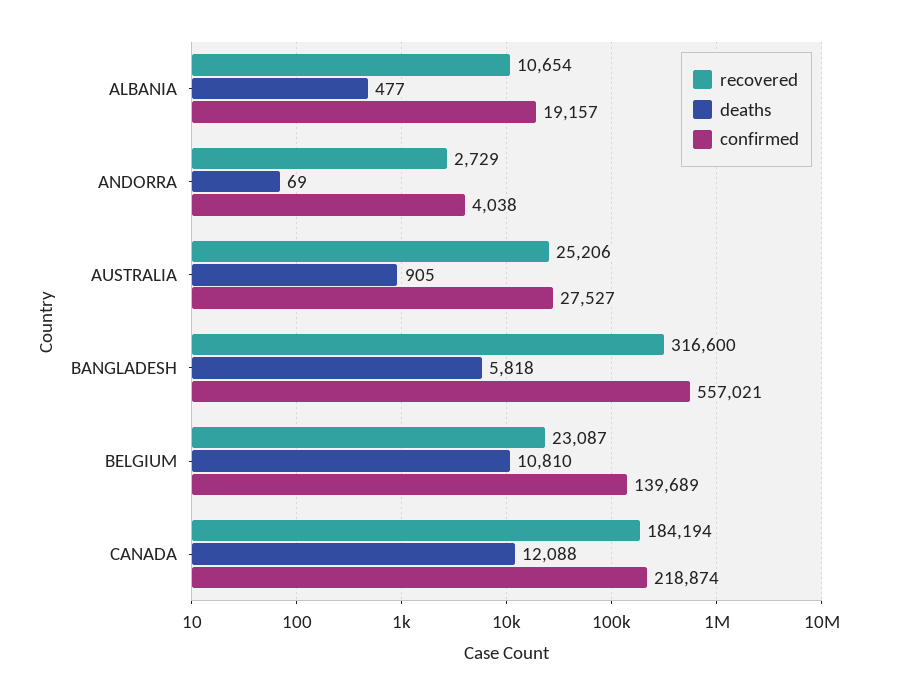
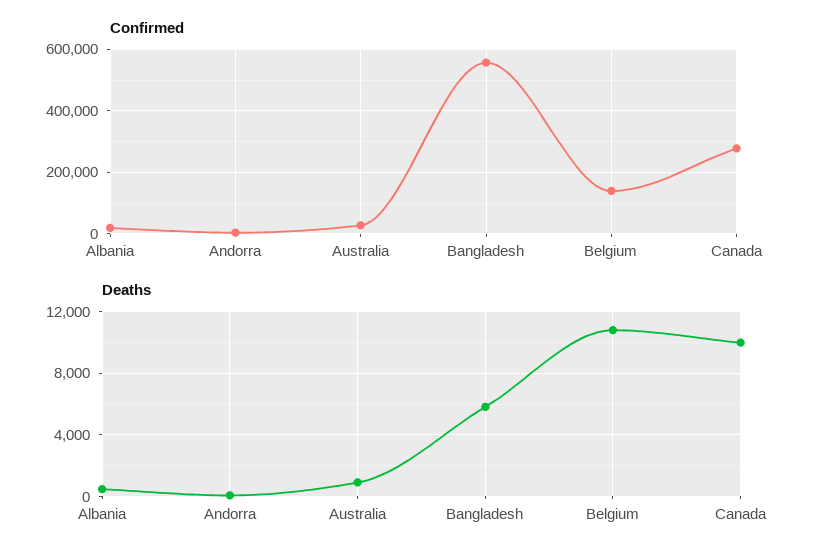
recovered, ALBANIA: 10654 -> none
recovered, ANDORRA: 2729 -> none
recovered, AUSTRALIA: 25206 -> none
recovered, BANGLADESH: 316600 -> none
recovered, BELGIUM: 23087 -> none
recovered, CANADA: 184194 -> none
deaths, CANADA: 12088 -> 10000
confirmed, CANADA: 218874 -> 280000

